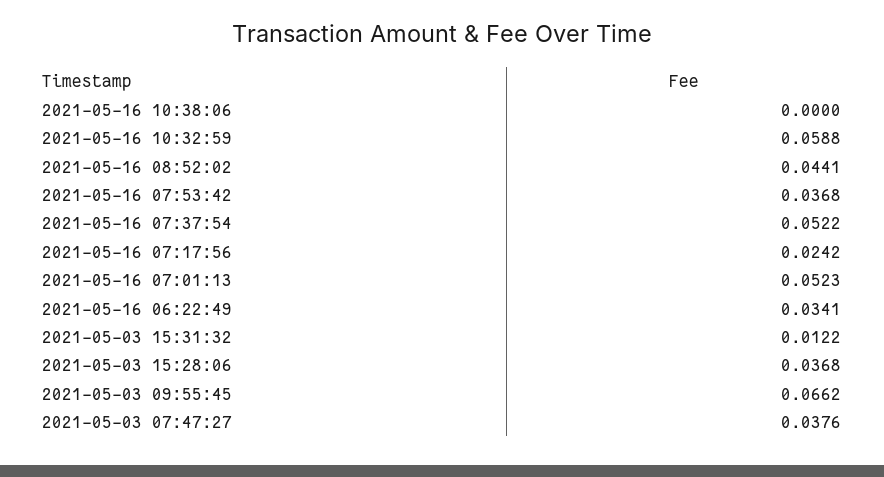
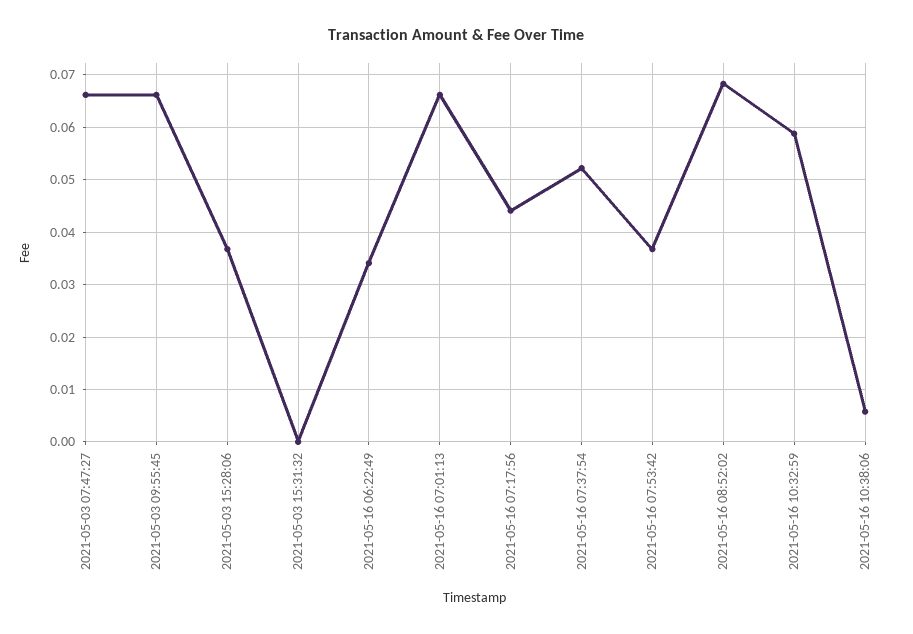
2021-05-16 10:38:06: 0 -> 0.006
2021-05-16 08:52:02: 0.0441 -> 0.068
2021-05-16 07:17:56: 0.0242 -> 0.044
2021-05-16 07:01:13: 0.0523 -> 0.066
2021-05-03 15:31:32: 0.0122 -> 0
2021-05-03 07:47:27: 0.0376 -> 0.066

